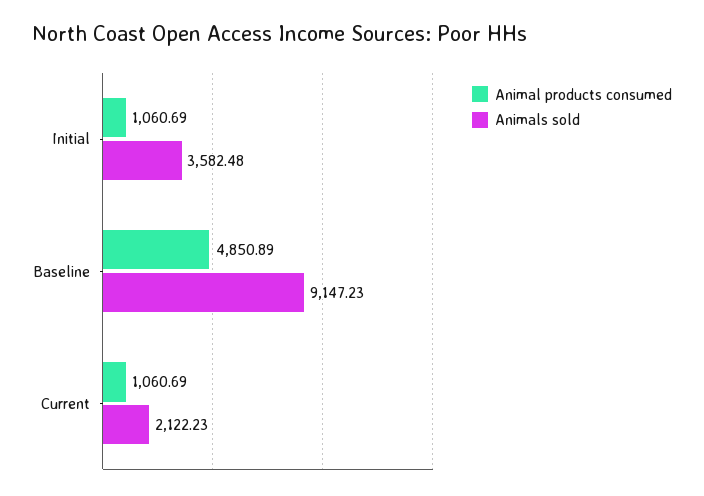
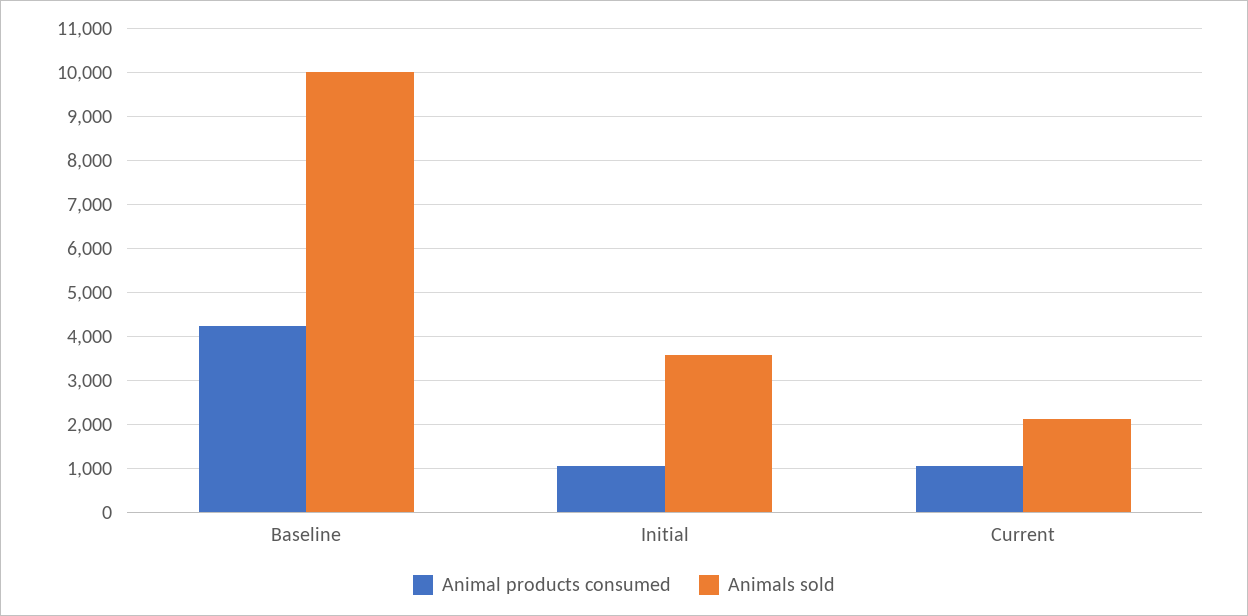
Animal products consumed, Baseline: 4850.89 -> 4200
Animals sold, Baseline: 9147.23 -> 10000

